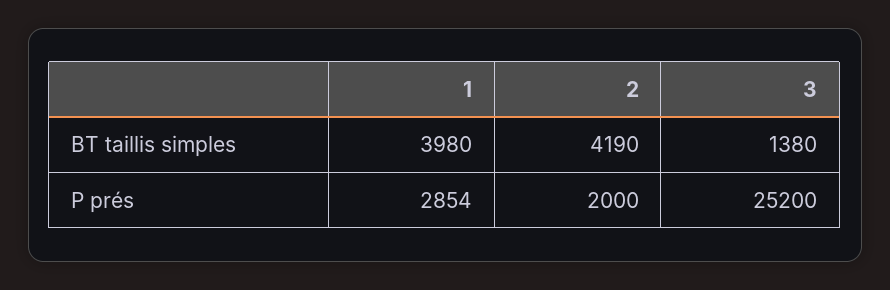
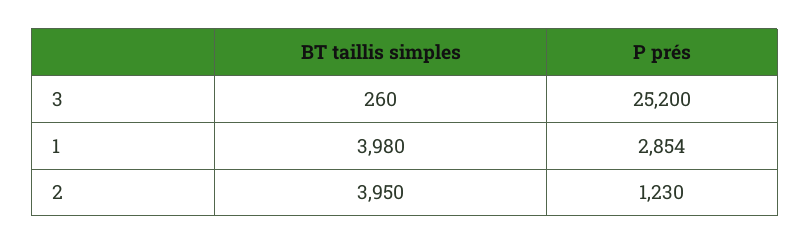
2, BT taillis simples: 4190 -> 3950
3, BT taillis simples: 1380 -> 260
2, P prés: 2000 -> 1230

